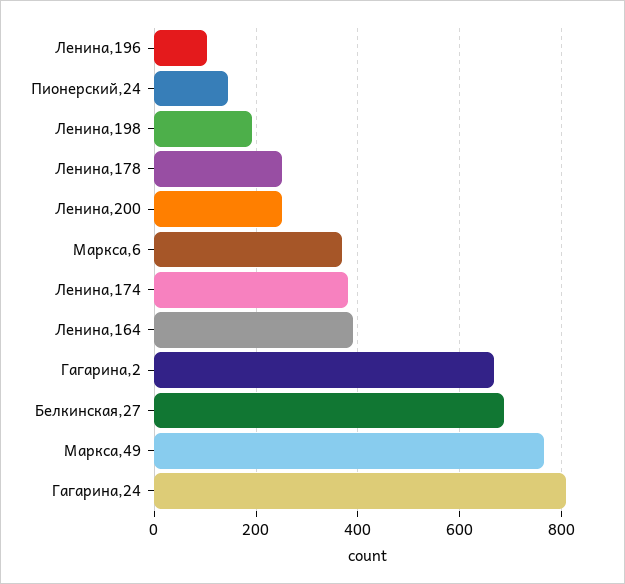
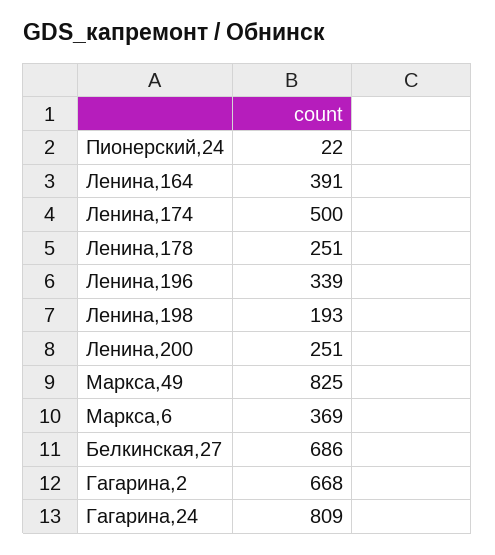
Ленина,196: 100 -> 339
Пионерский,24: 140 -> 22
Ленина,174: 380 -> 500
Маркса,49: 760 -> 825

